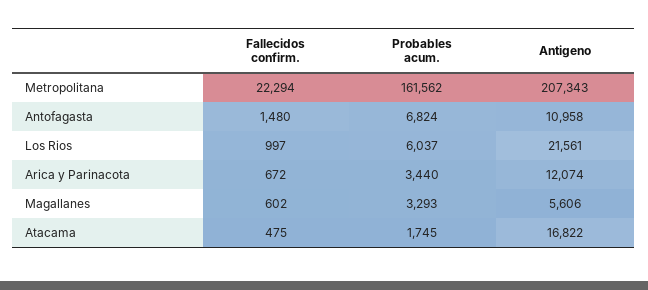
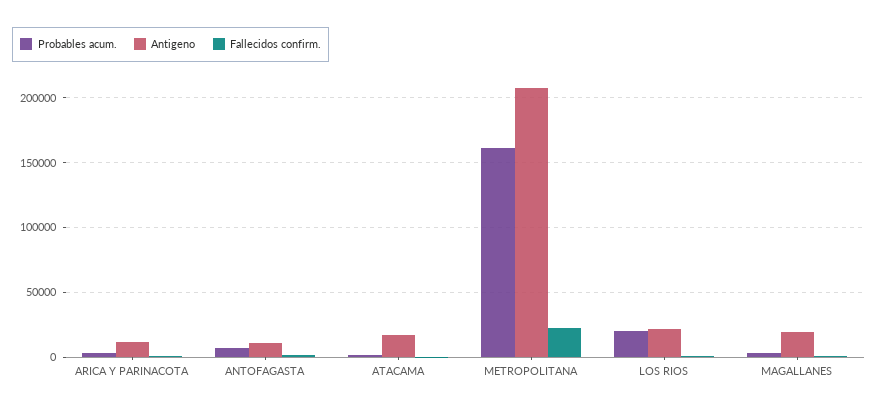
Probables acum., Los Rios: 6037 -> 20000
Antigeno, Magallanes: 5606 -> 20000

